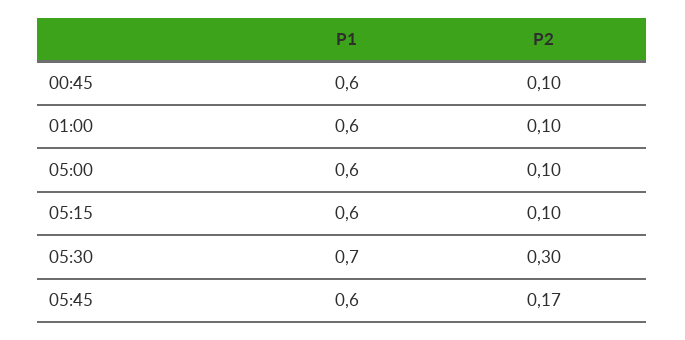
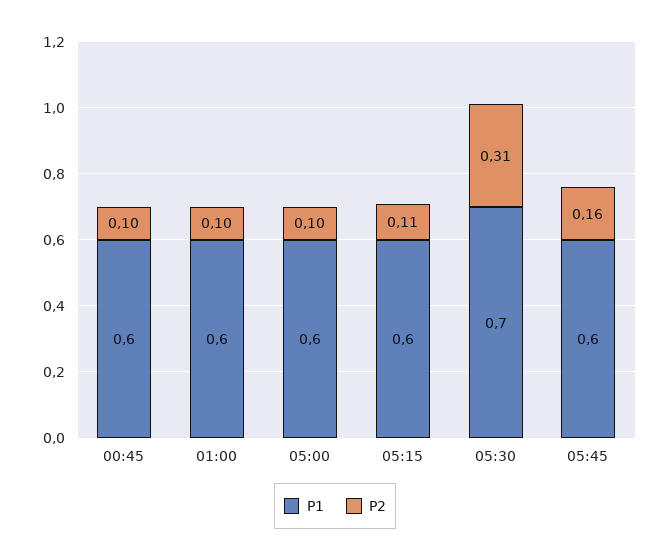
P2, 05:15: 0.1 -> 0.11
P2, 05:30: 0.3 -> 0.31
P2, 05:45: 0.17 -> 0.16

